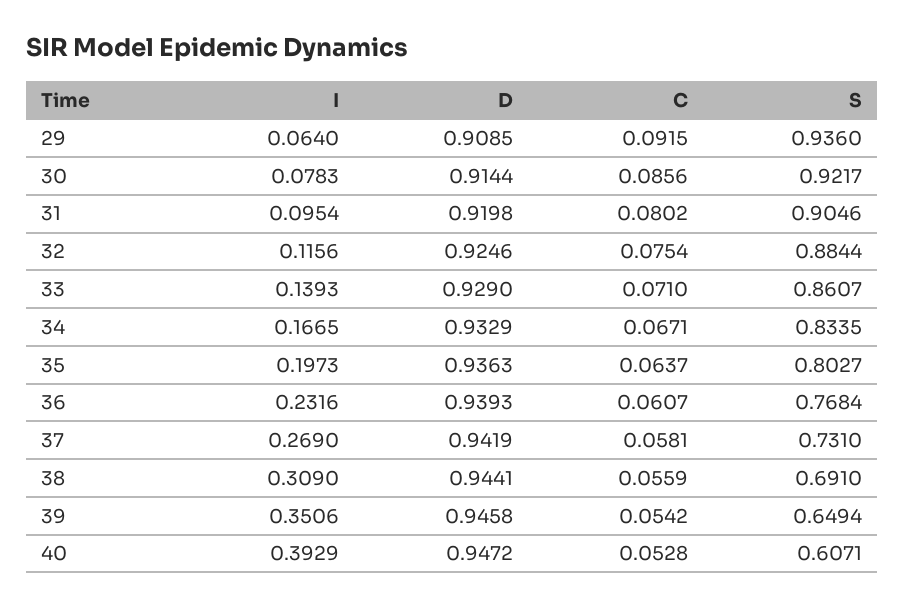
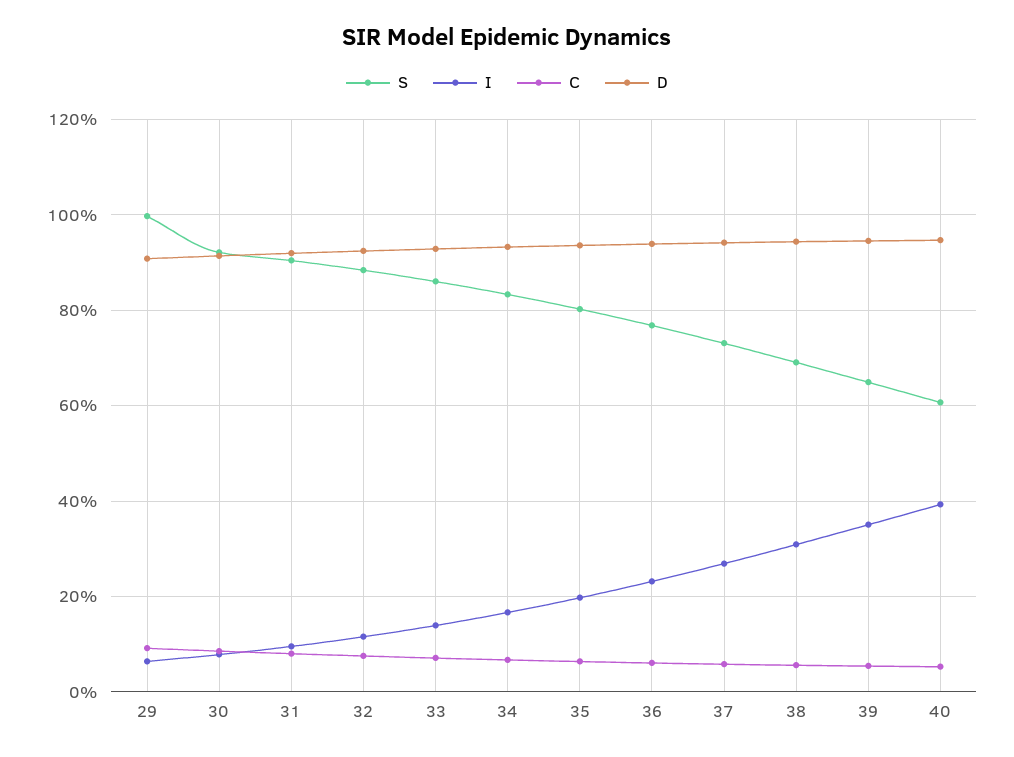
S, 29: 0.936 -> 1

